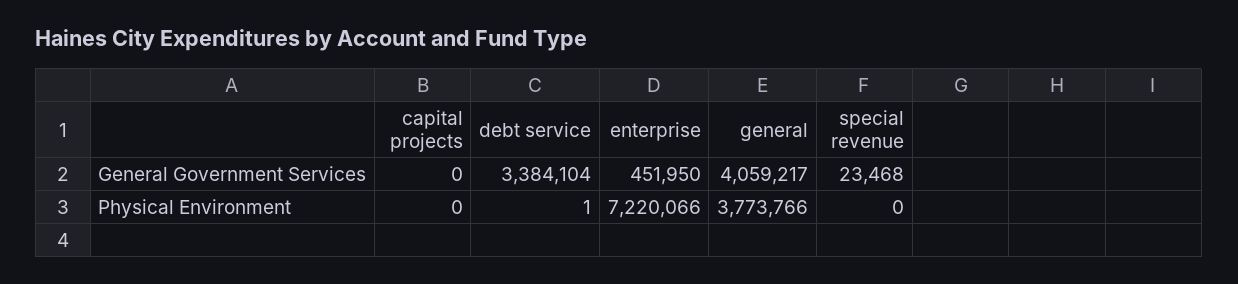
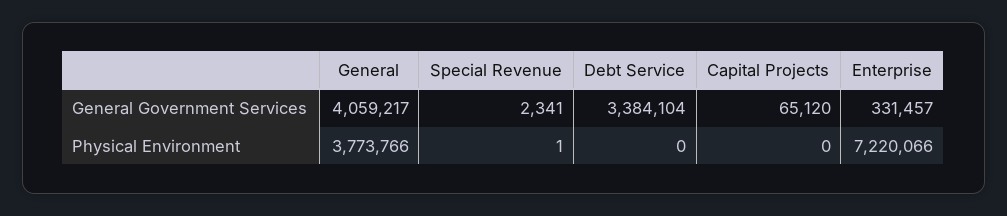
capital projects, General Government Services: 0 -> 65120
enterprise, General Government Services: 451950 -> 331457
special revenue, General Government Services: 23468 -> 2341
debt service, Physical Environment: 1 -> 0
special revenue, Physical Environment: 0 -> 1

